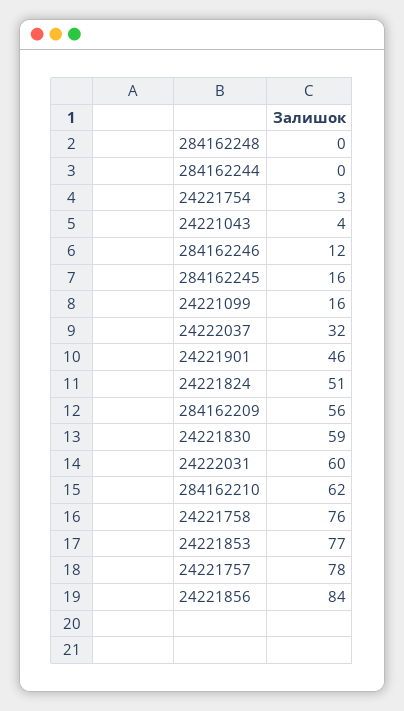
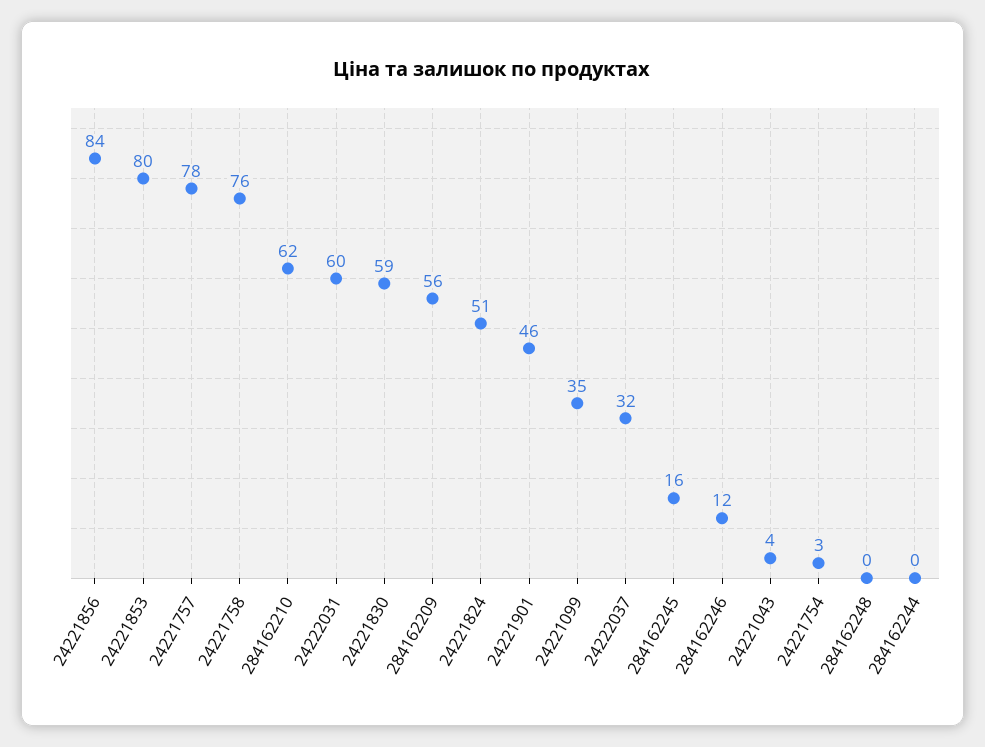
24221099: 16 -> 35
24221853: 77 -> 80

